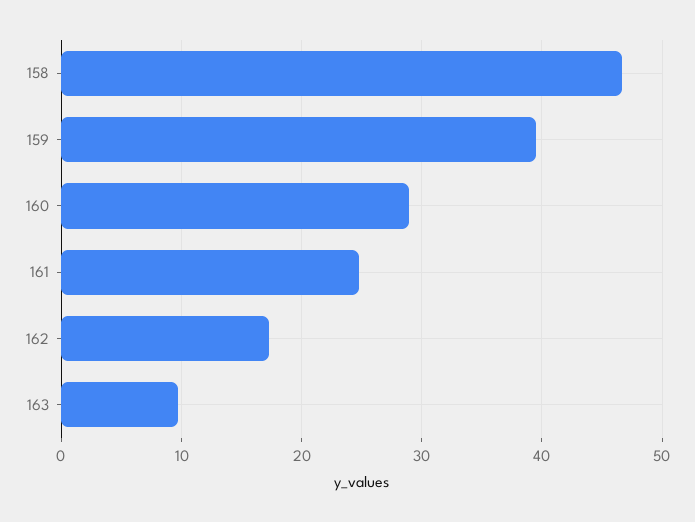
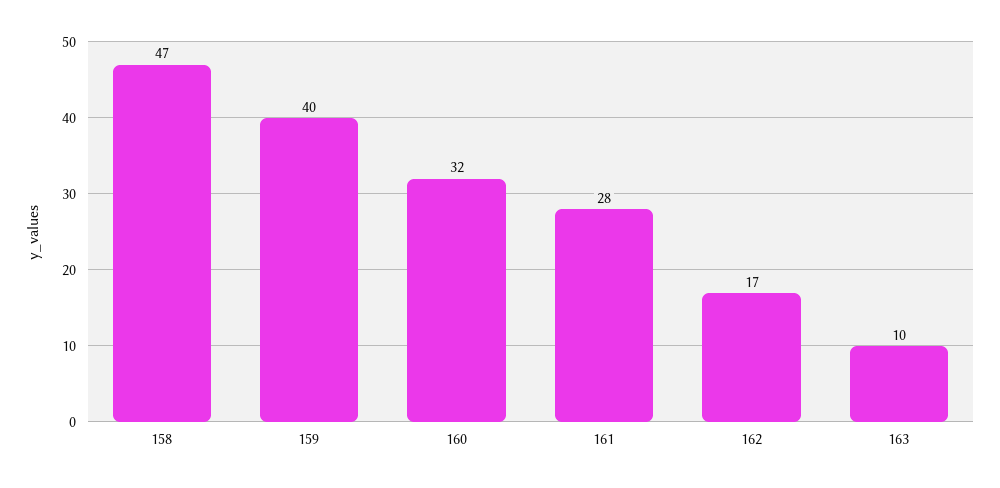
160: 29 -> 32
161: 25 -> 28

